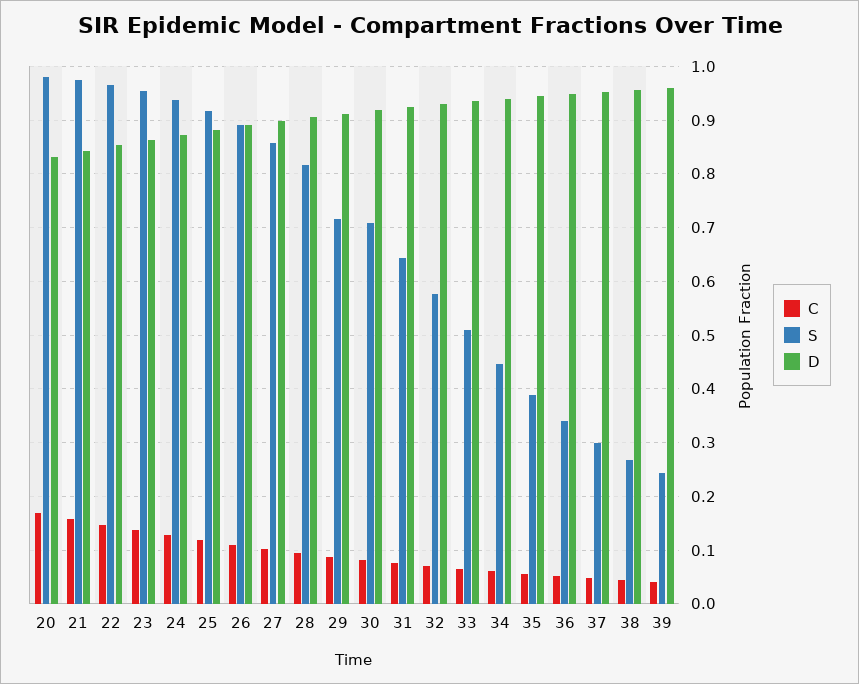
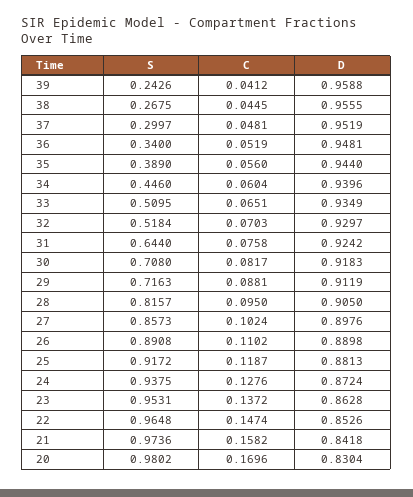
S, 32: 0.58 -> 0.5184

